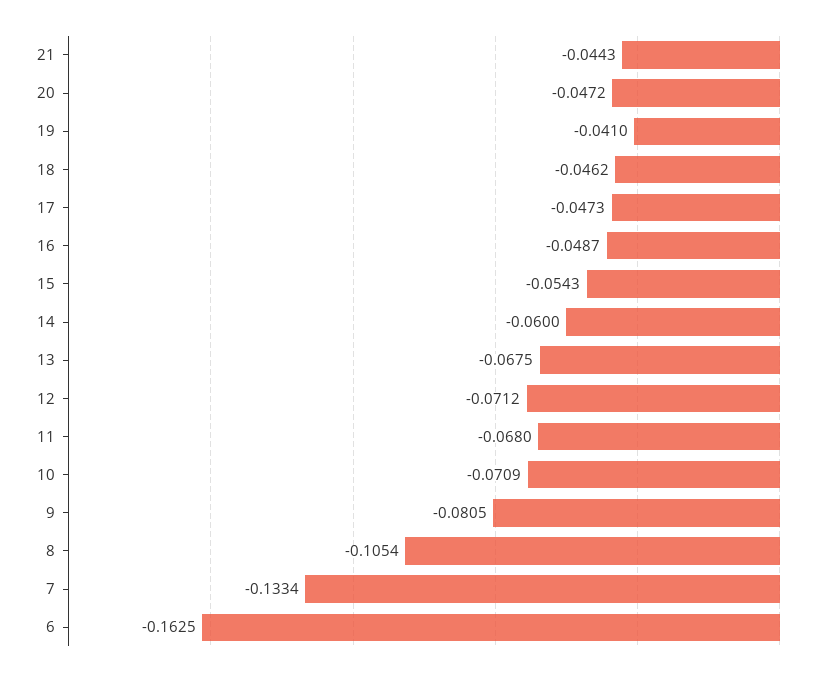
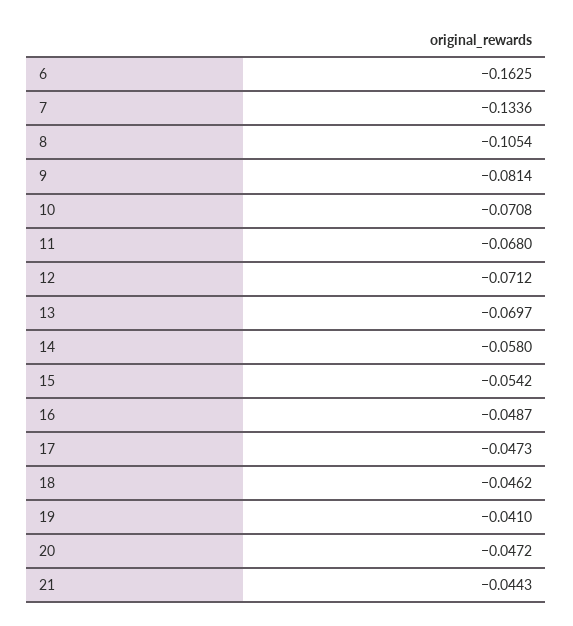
15: -0.0543 -> -0.0542
14: -0.06 -> -0.058
13: -0.0675 -> -0.0697
10: -0.0709 -> -0.0708
9: -0.0805 -> -0.0814
7: -0.1334 -> -0.1336

